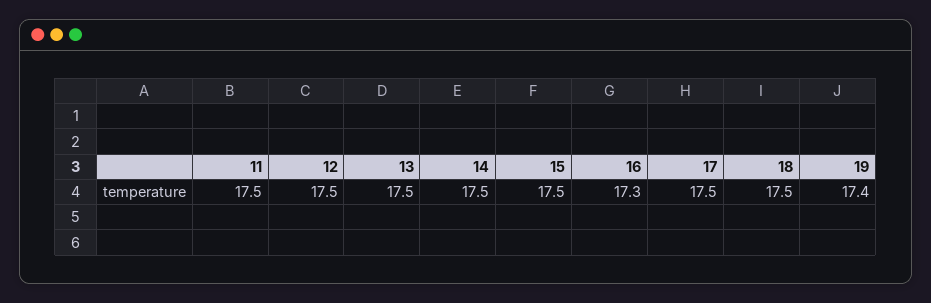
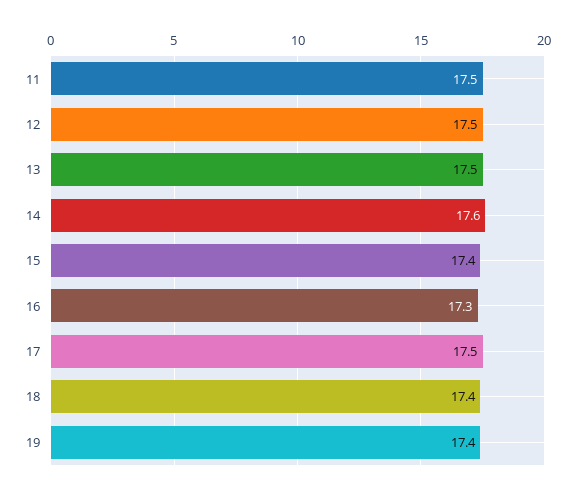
14: 17.5 -> 17.6
15: 17.5 -> 17.4
18: 17.5 -> 17.4

